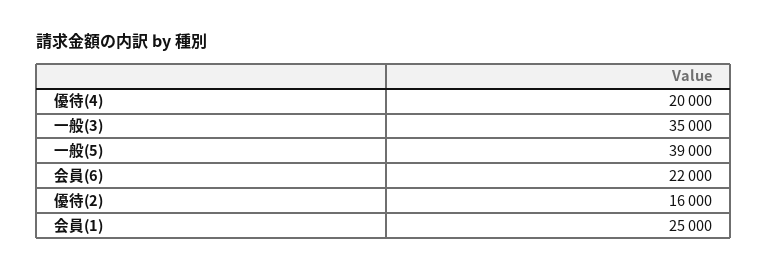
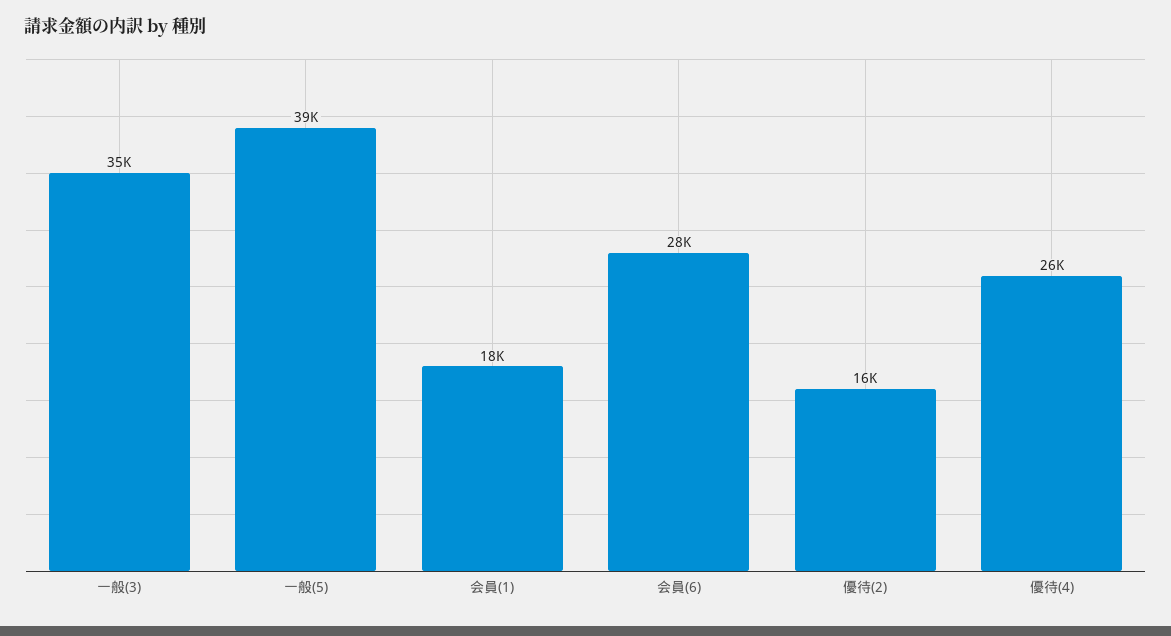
優待(4): 20000 -> 26000
会員(6): 22000 -> 28000
会員(1): 25000 -> 18000

